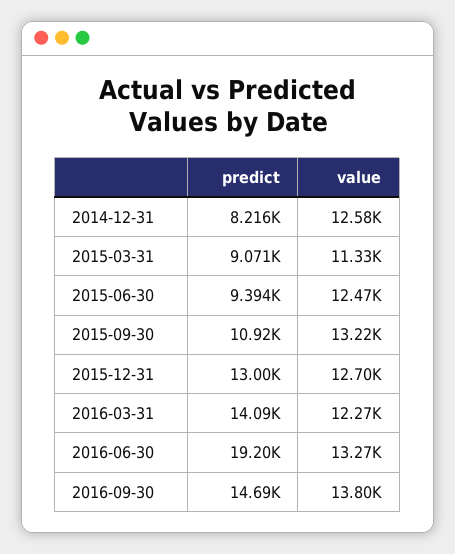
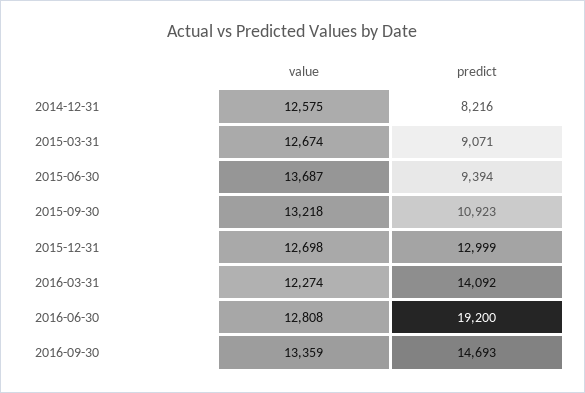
value, 2015-03-31: 11330 -> 12674
value, 2015-06-30: 12470 -> 13687
value, 2016-06-30: 13270 -> 12808
value, 2016-09-30: 13800 -> 13359

